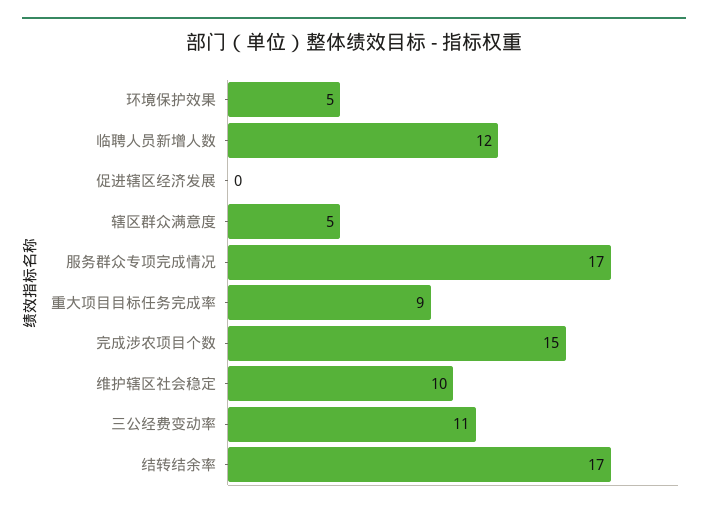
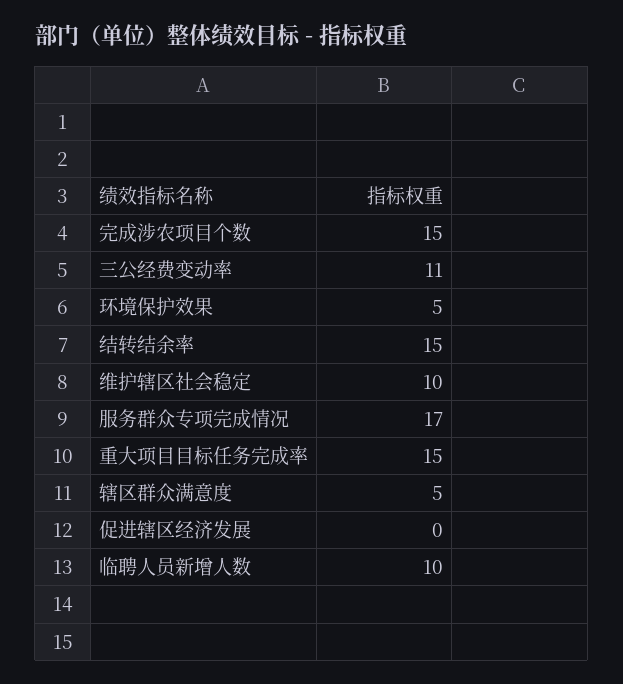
临聘人员新增人数: 12 -> 10
重大项目目标任务完成率: 9 -> 15
结转结余率: 17 -> 15

